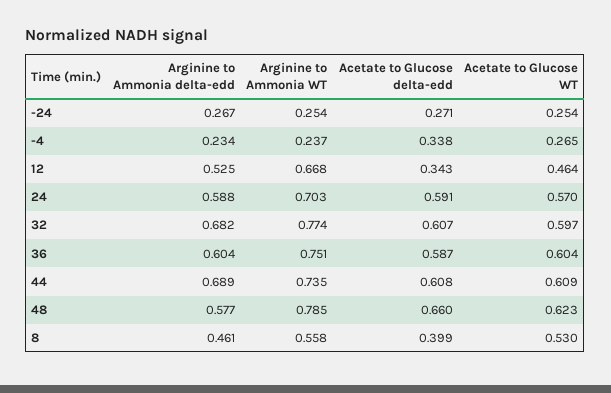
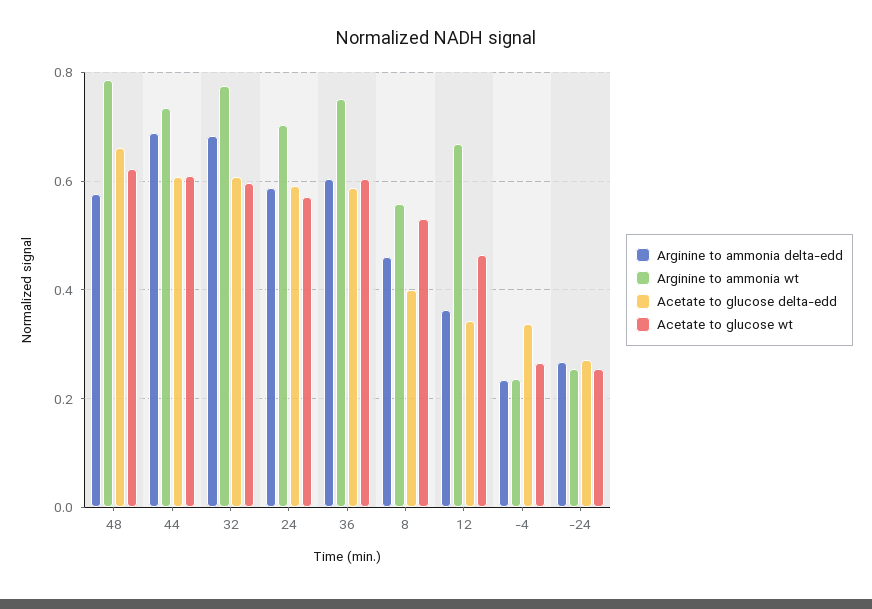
Arginine to Ammonia delta-edd, 12: 0.525 -> 0.36

